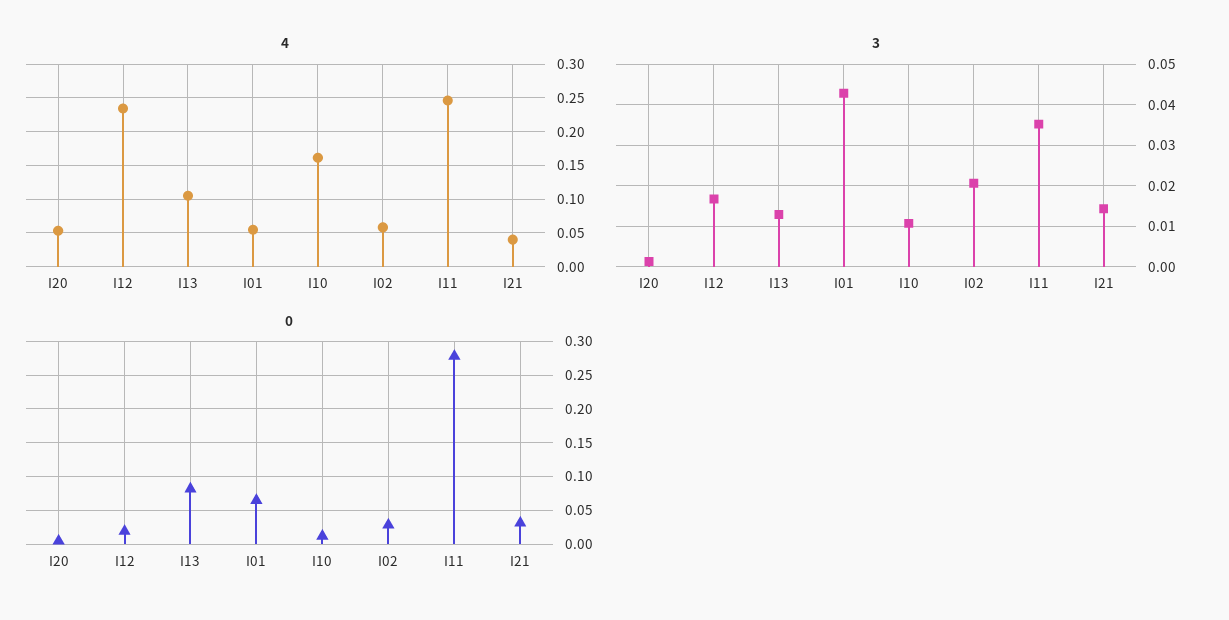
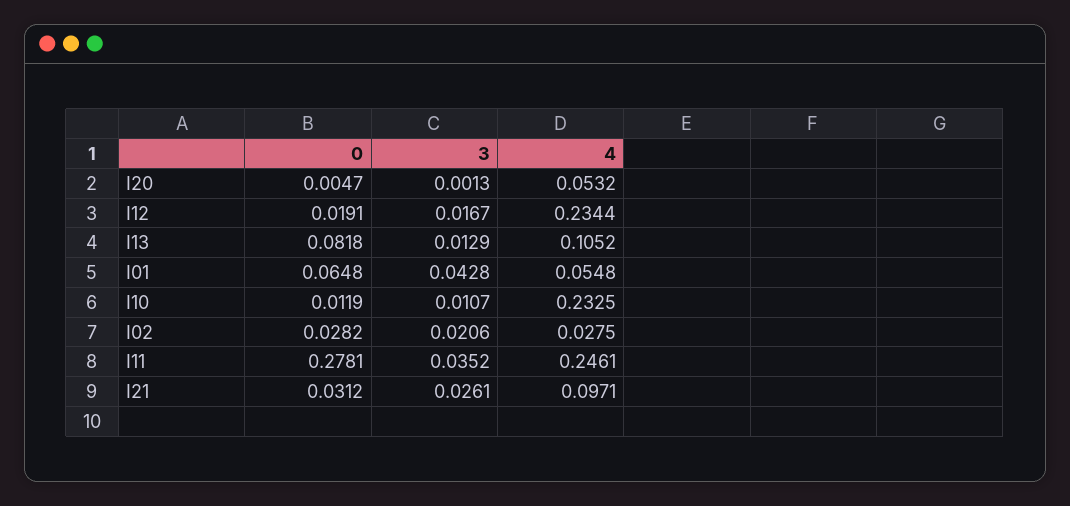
4, I10: 0.16 -> 0.2325
4, I02: 0.06 -> 0.0275
4, I21: 0.04 -> 0.0971
3, I21: 0.014 -> 0.0261

